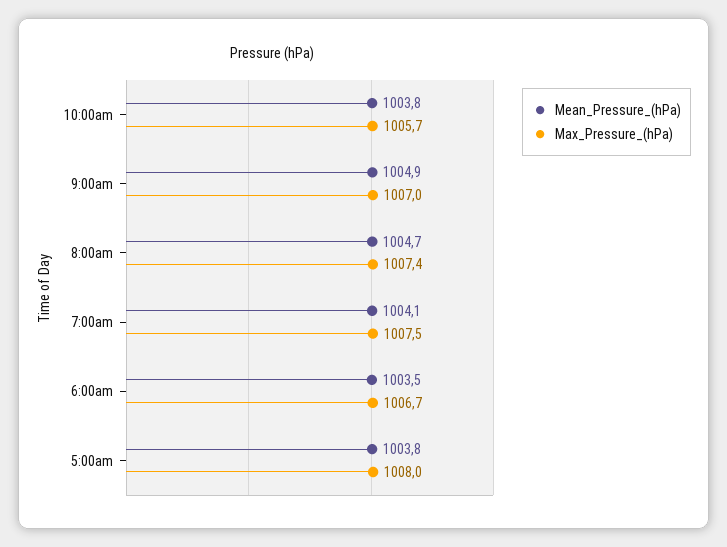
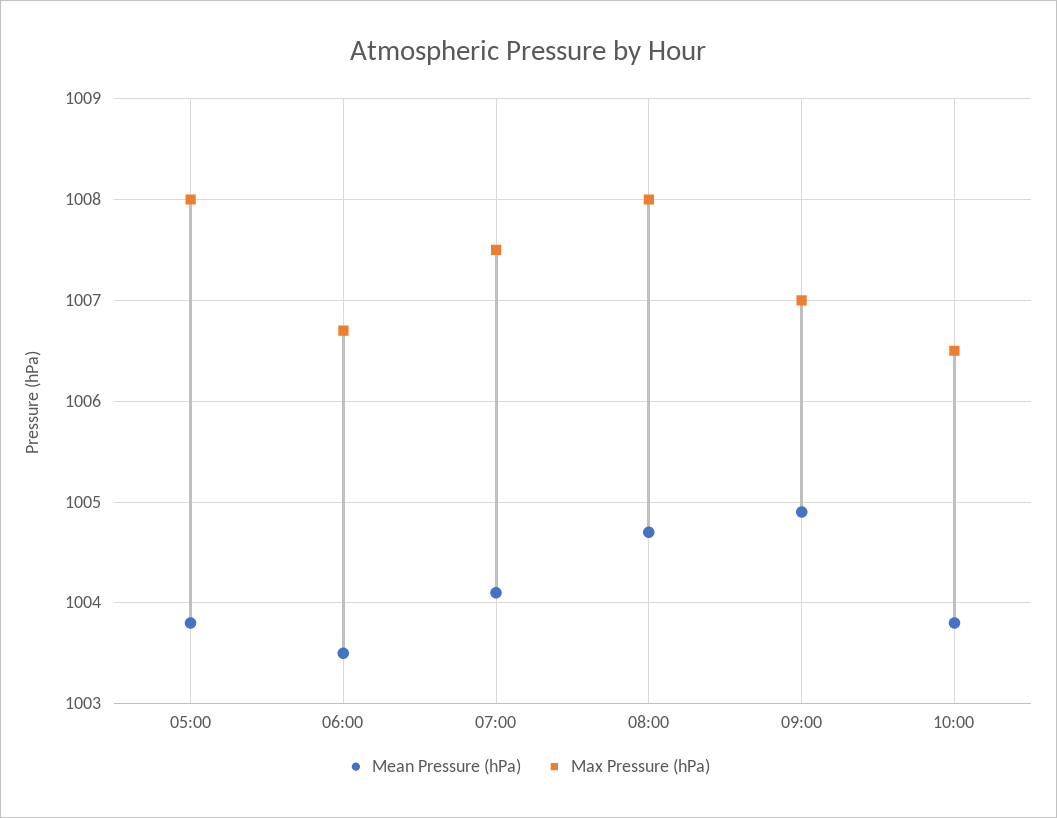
Max_Pressure_(hPa), 10:00am: 1005.7 -> 1006.5
Max_Pressure_(hPa), 8:00am: 1007.4 -> 1008

